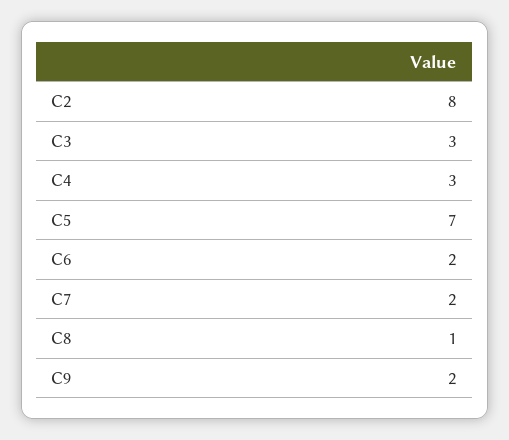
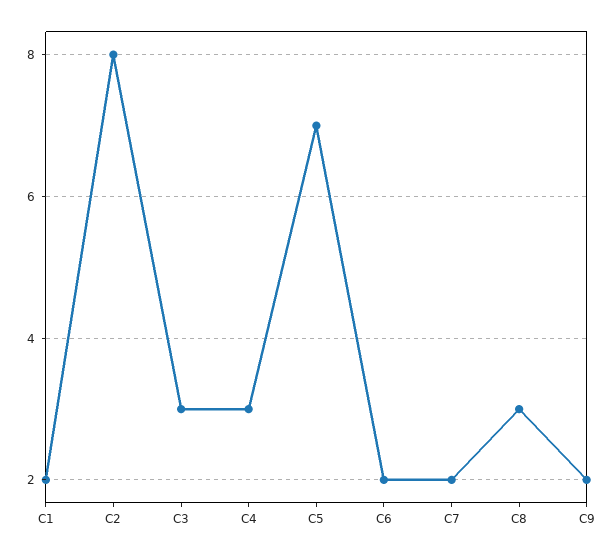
C8: 1 -> 3
C1: none -> 2

